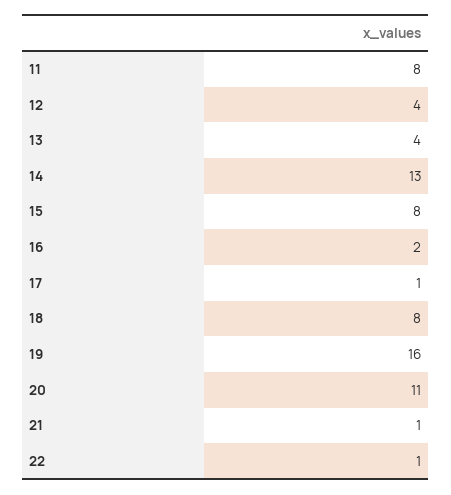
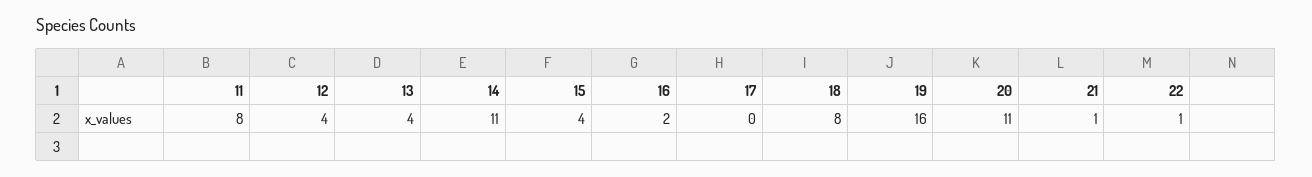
14: 13 -> 11
15: 8 -> 4
17: 1 -> 0

